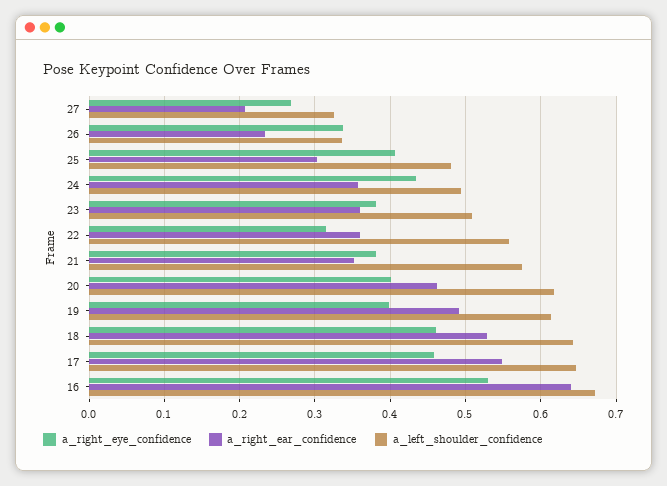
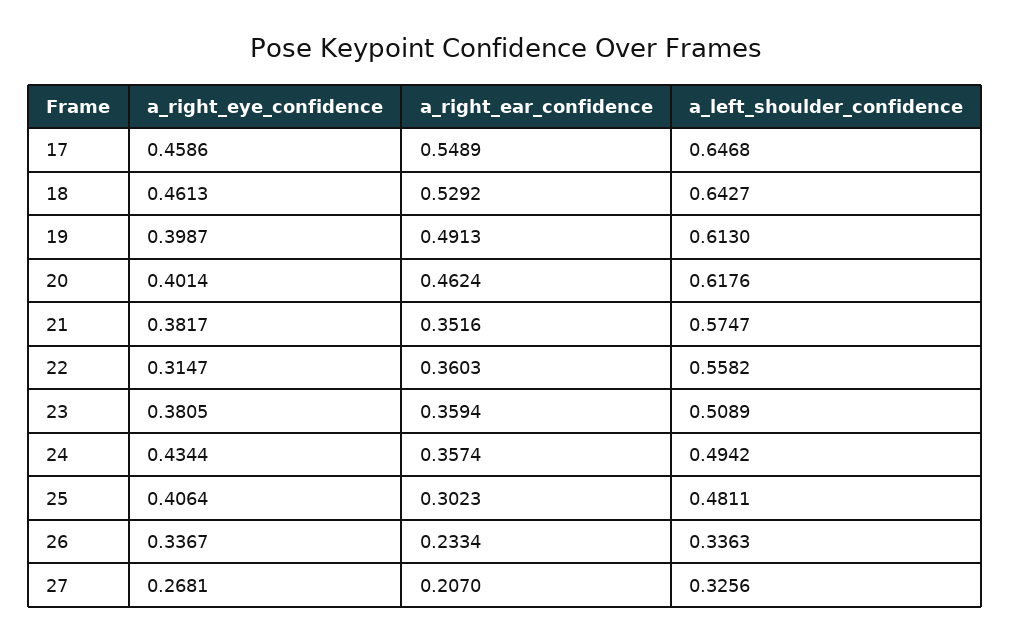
a_right_eye_confidence, 16: 0.53 -> none
a_right_ear_confidence, 16: 0.64 -> none
a_left_shoulder_confidence, 16: 0.67 -> none

